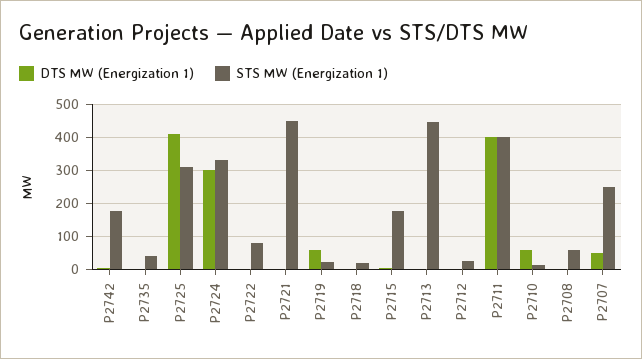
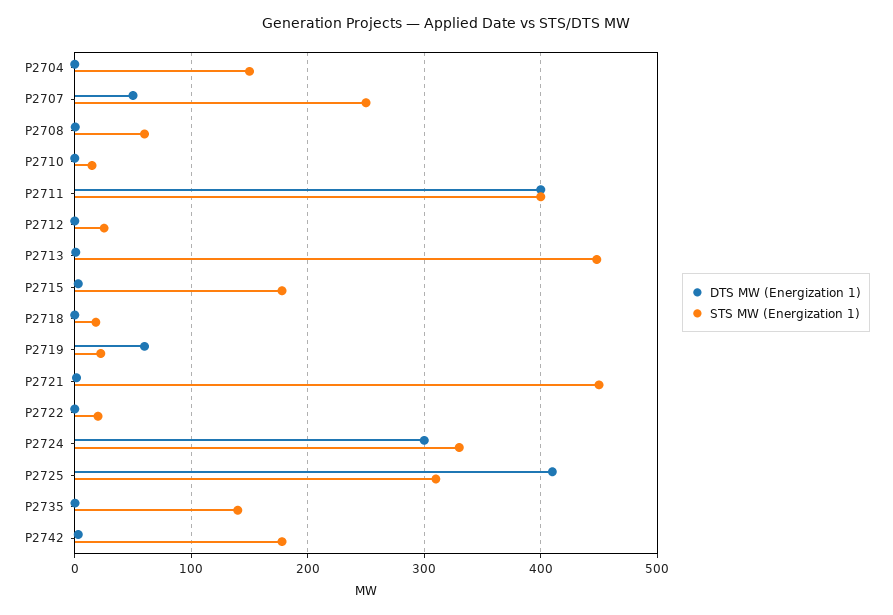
STS MW (Energization 1), P2735: 40 -> 140
STS MW (Energization 1), P2722: 80 -> 20
DTS MW (Energization 1), P2710: 60 -> 0
DTS MW (Energization 1), P2704: none -> 0
STS MW (Energization 1), P2704: none -> 150

